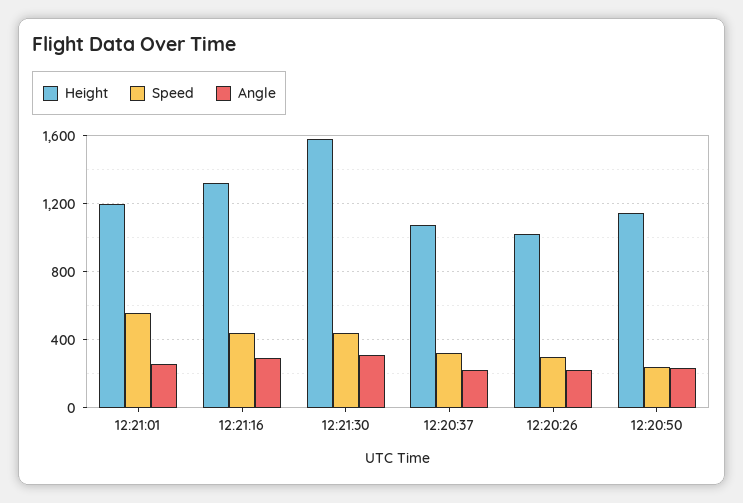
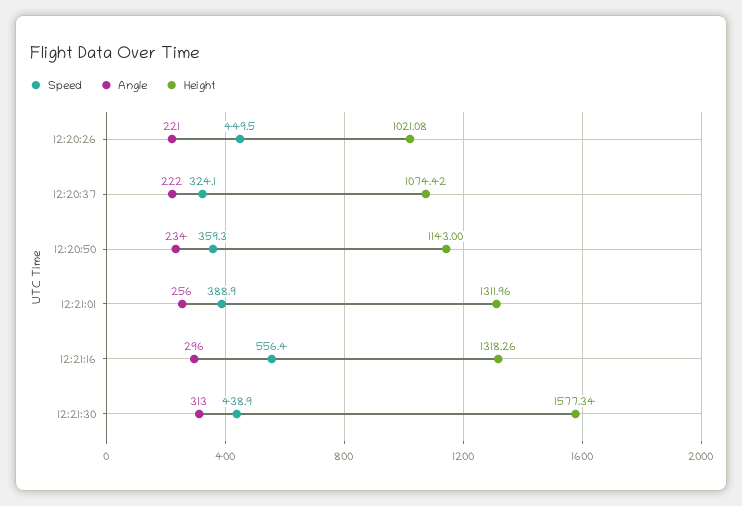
Height, 12:21:01: 1200 -> 1311.96
Speed, 12:21:01: 550 -> 388.9
Speed, 12:21:16: 450 -> 556.4
Speed, 12:20:26: 300 -> 449.5
Speed, 12:20:50: 250 -> 359.3

